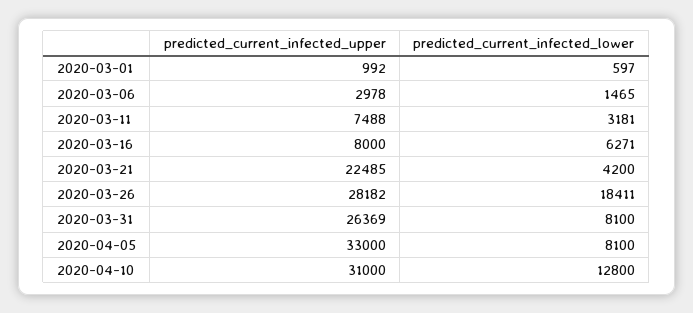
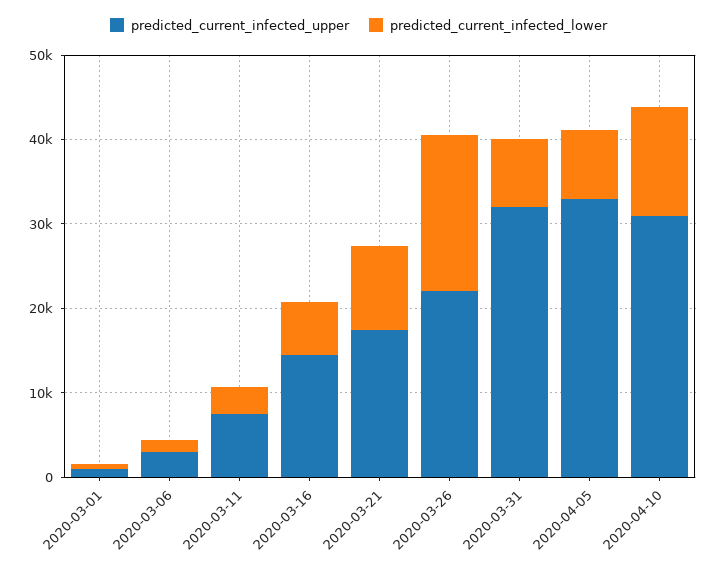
predicted_current_infected_upper, 2020-03-16: 8000 -> 14000
predicted_current_infected_upper, 2020-03-21: 22485 -> 18000
predicted_current_infected_lower, 2020-03-21: 4200 -> 10000
predicted_current_infected_upper, 2020-03-26: 28182 -> 22000
predicted_current_infected_upper, 2020-03-31: 26369 -> 32000

